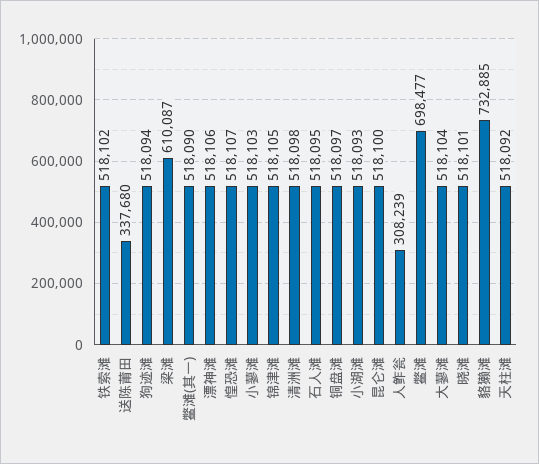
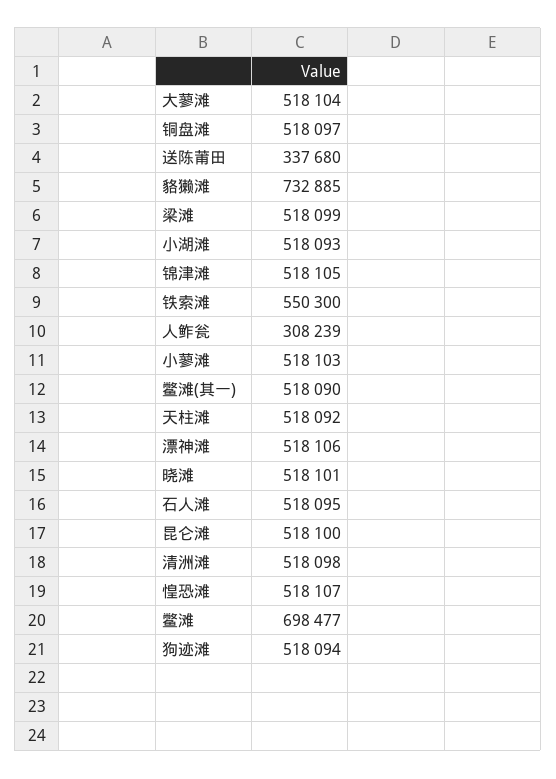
铁索滩: 518102 -> 550300
梁滩: 610087 -> 518099

